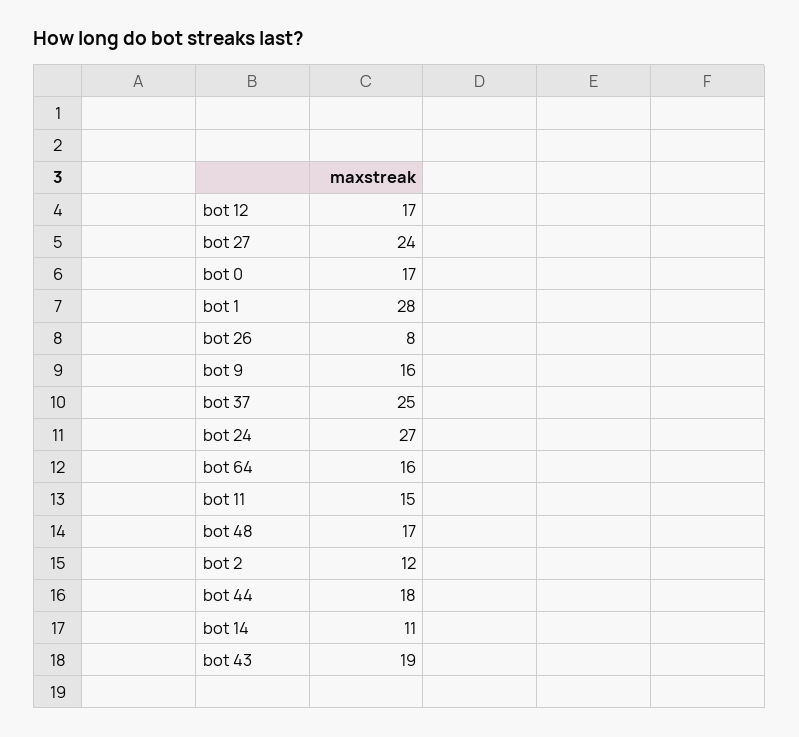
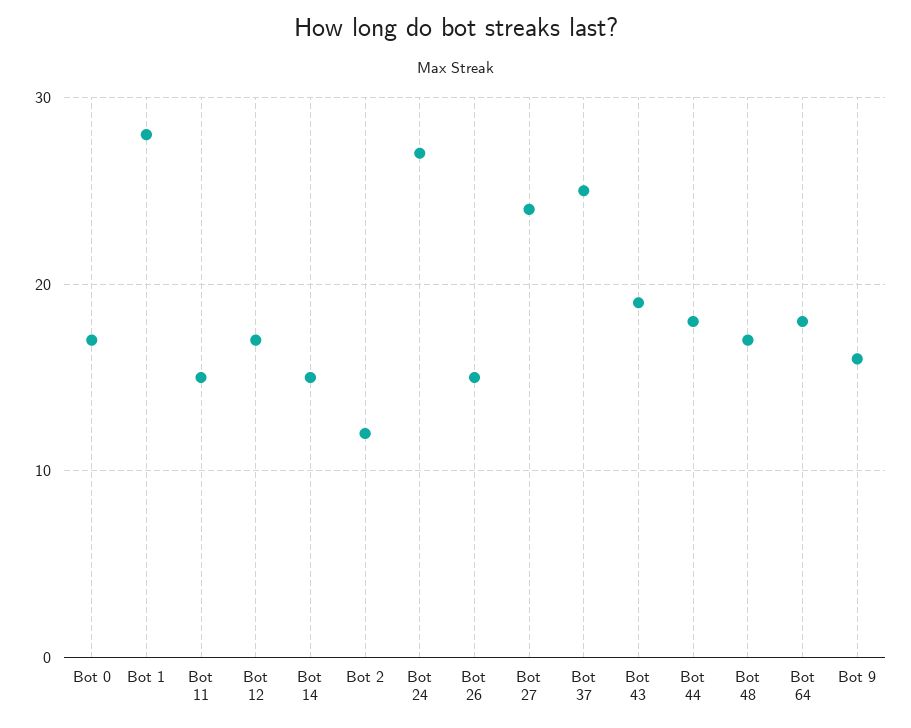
bot 26: 8 -> 15
bot 64: 16 -> 18
bot 14: 11 -> 15

